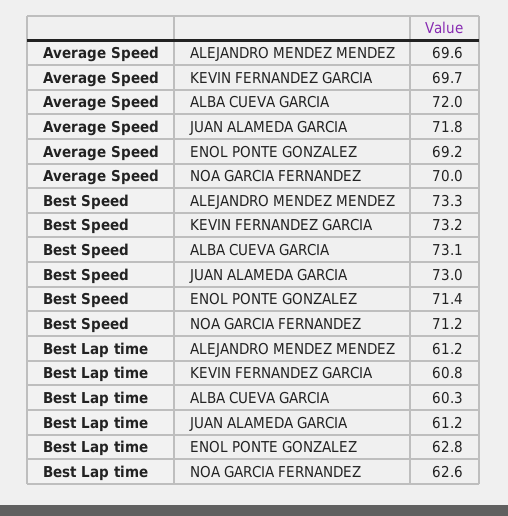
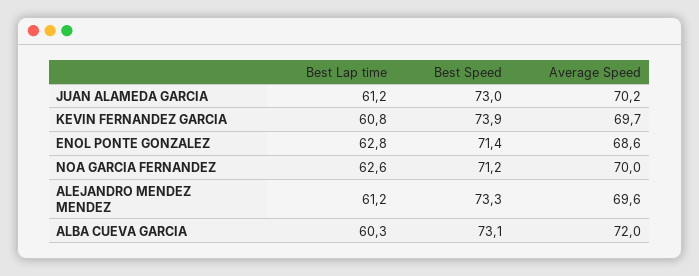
Average Speed, JUAN ALAMEDA GARCIA: 71.8 -> 70.2
Average Speed, ENOL PONTE GONZALEZ: 69.2 -> 68.6
Best Speed, KEVIN FERNANDEZ GARCIA: 73.2 -> 73.9

